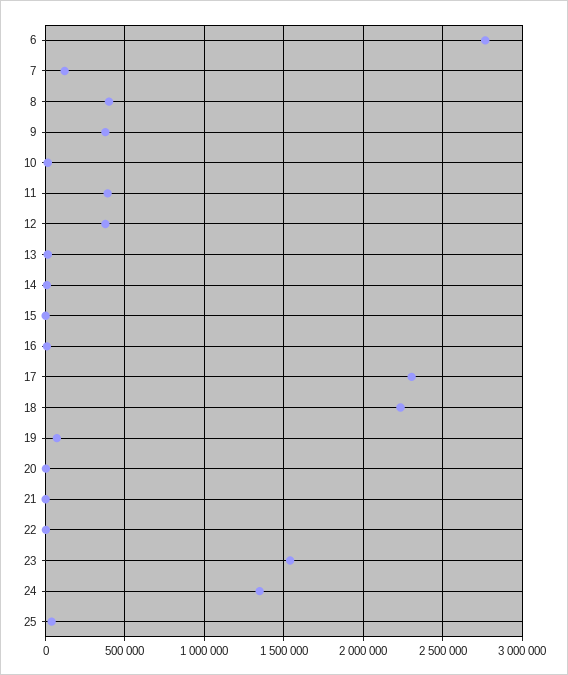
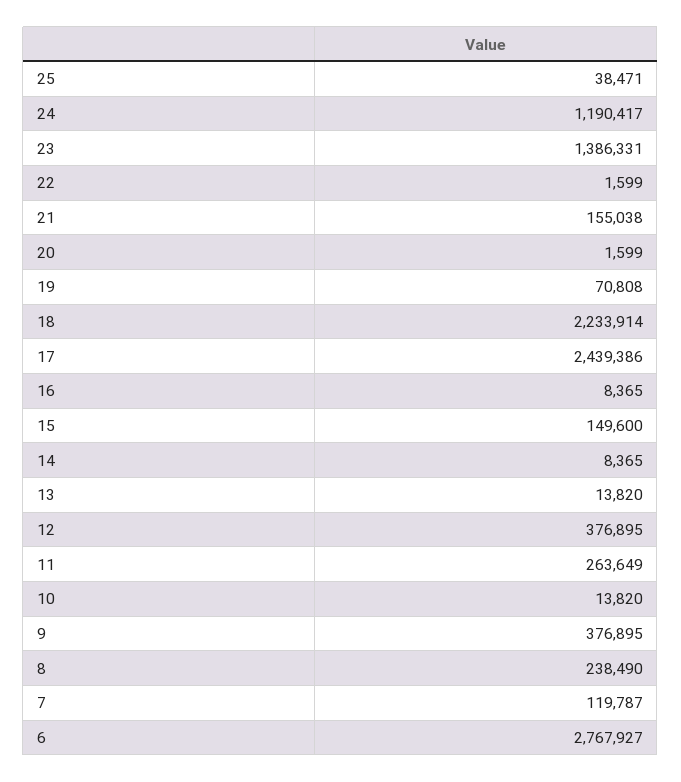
8: 400000 -> 238490
11: 400000 -> 263649
15: 0 -> 149600
17: 2300000 -> 2439386
21: 0 -> 155038
23: 1550000 -> 1386331
24: 1350000 -> 1190417

